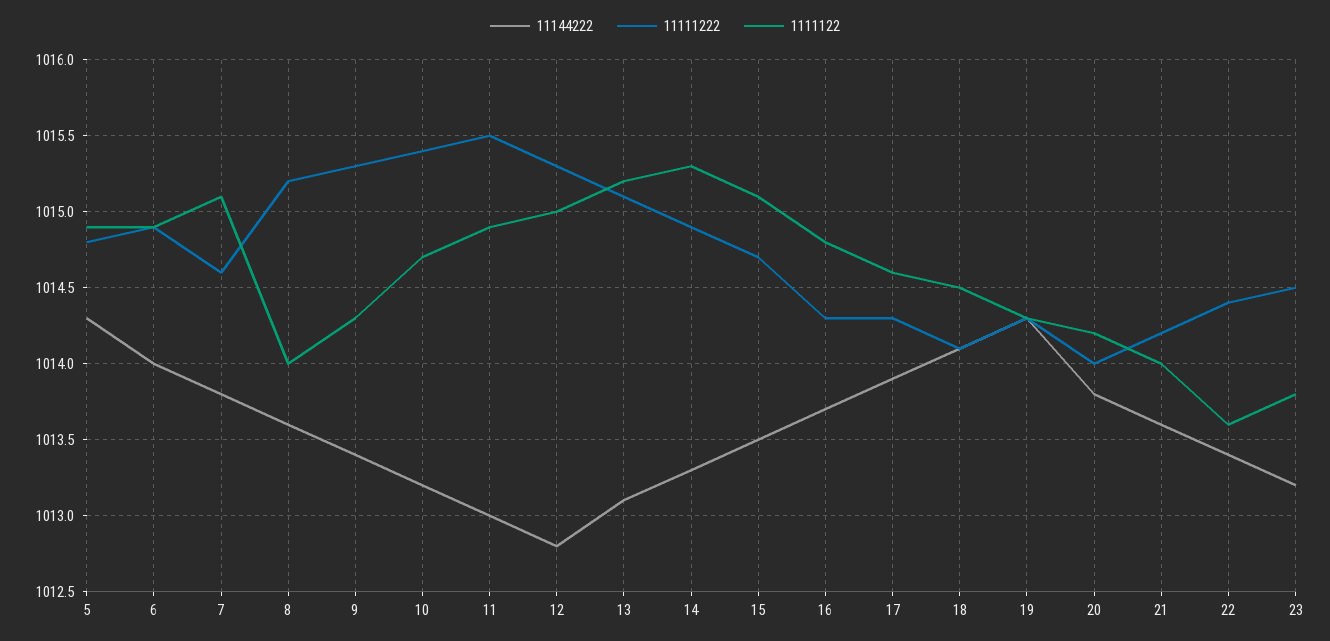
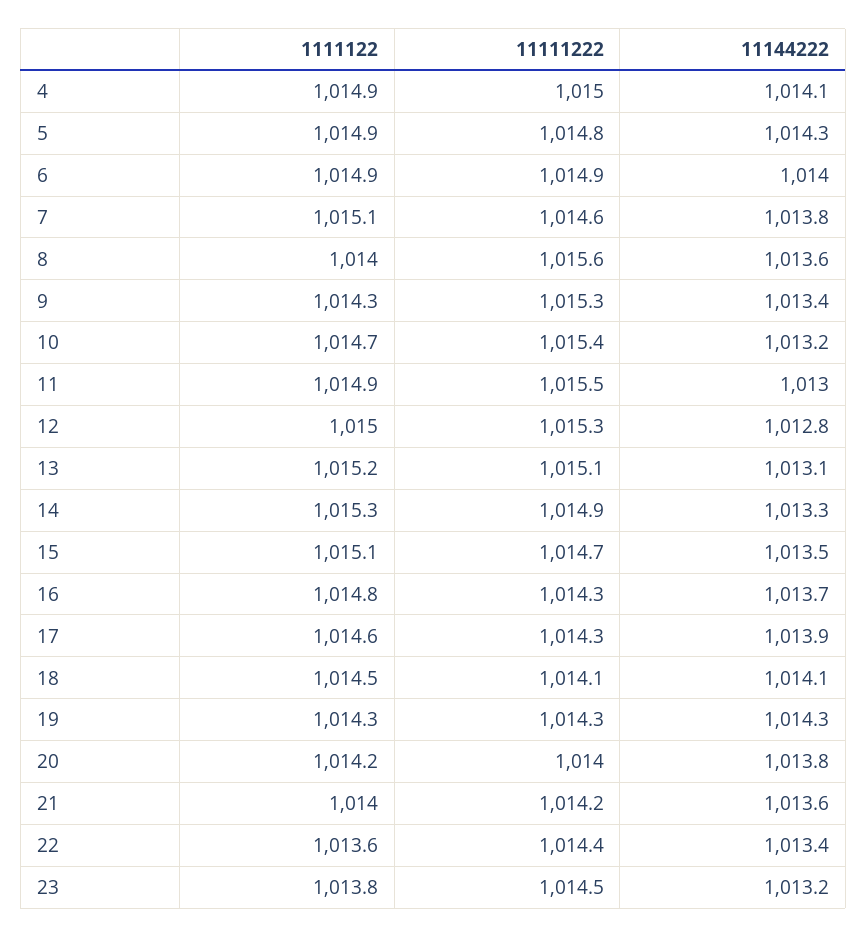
11111222, 8: 1015.2 -> 1015.6
1111122, 4: none -> 1014.9
11111222, 4: none -> 1015
11144222, 4: none -> 1014.1

